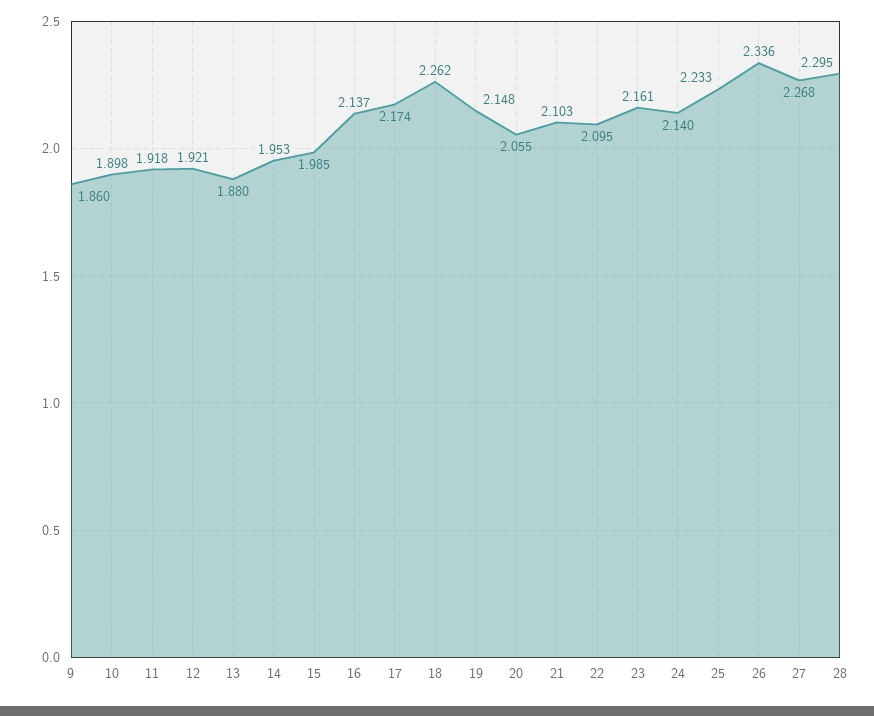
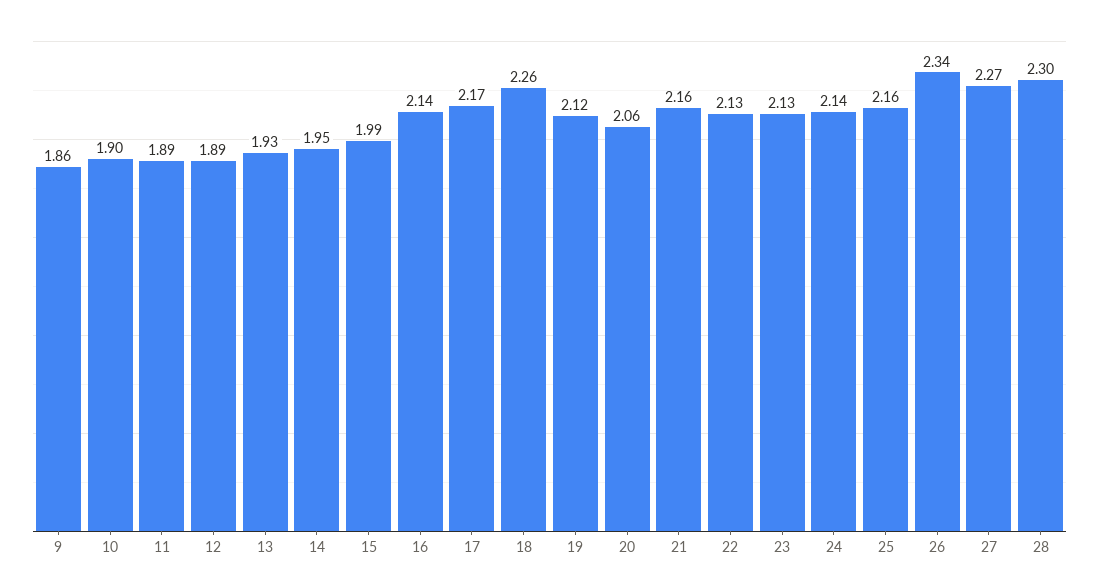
11: 1.918 -> 1.89
12: 1.921 -> 1.89
13: 1.88 -> 1.93
19: 2.148 -> 2.12
21: 2.103 -> 2.16
22: 2.095 -> 2.13
23: 2.161 -> 2.13
25: 2.233 -> 2.16

